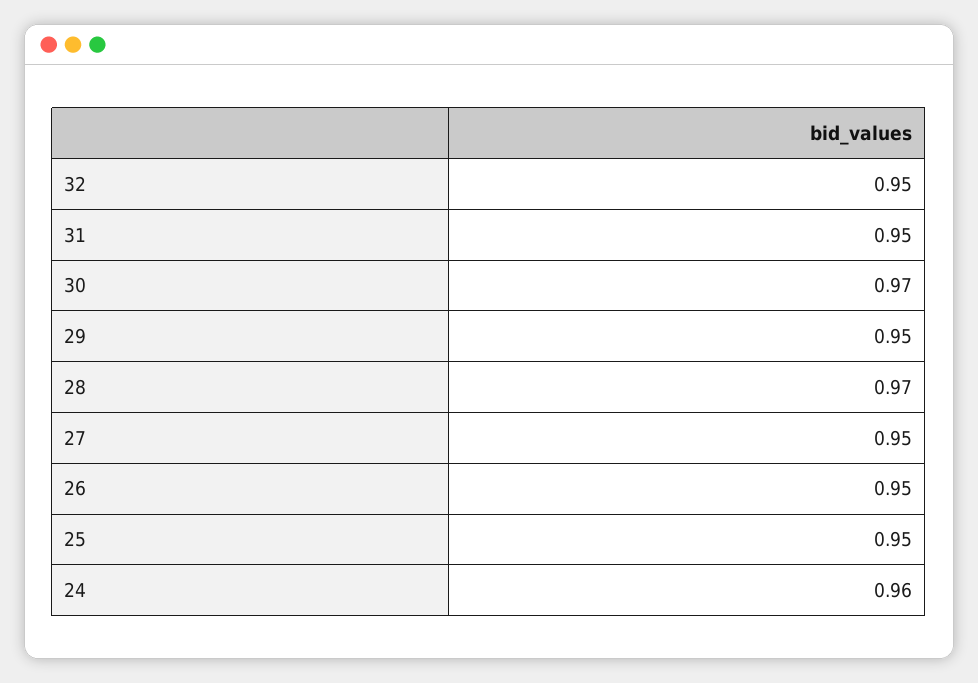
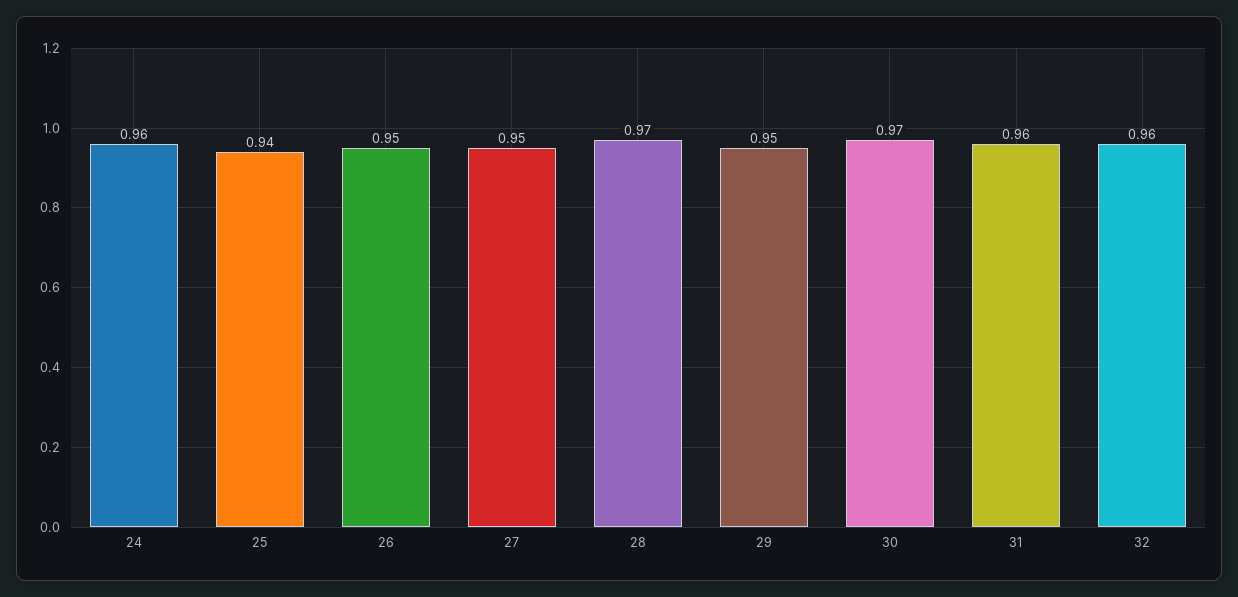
32: 0.95 -> 0.96
31: 0.95 -> 0.96
25: 0.95 -> 0.94

